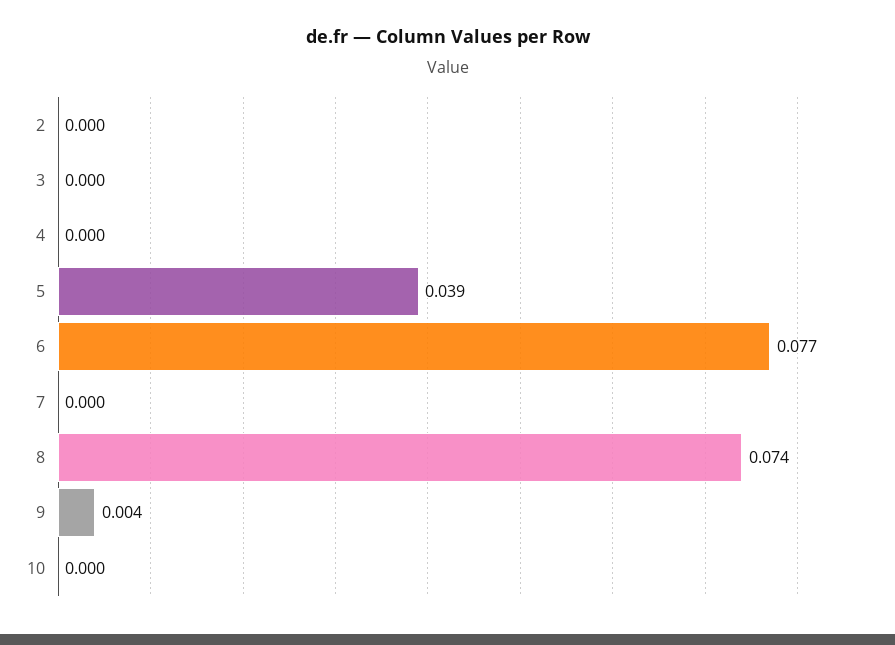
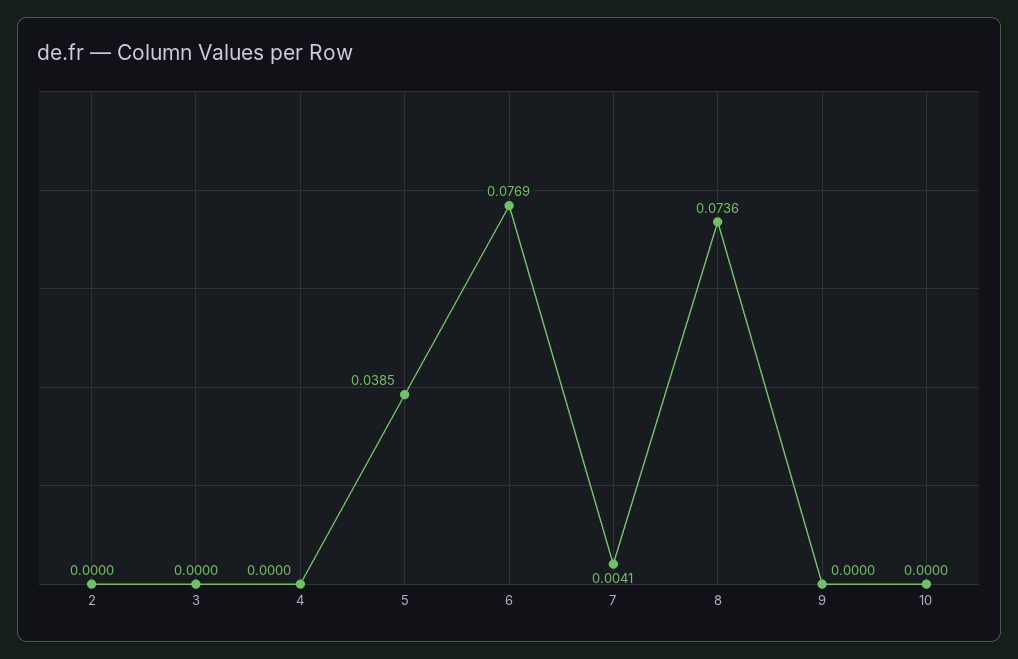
7: 0 -> 0.0041
9: 0.004 -> 0

